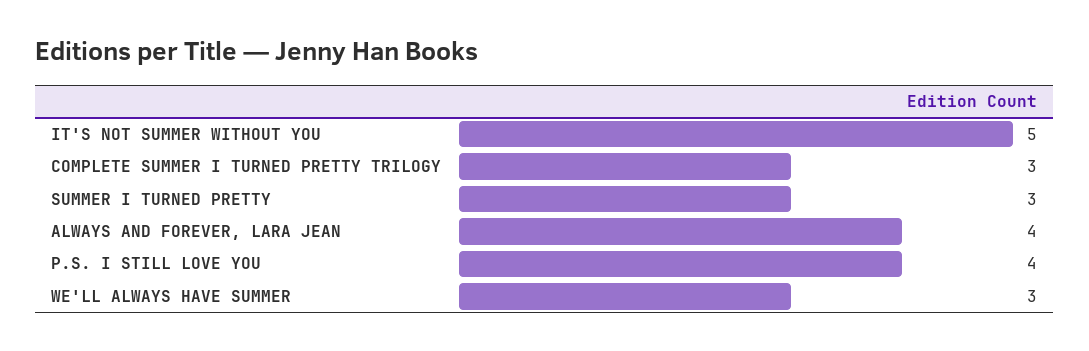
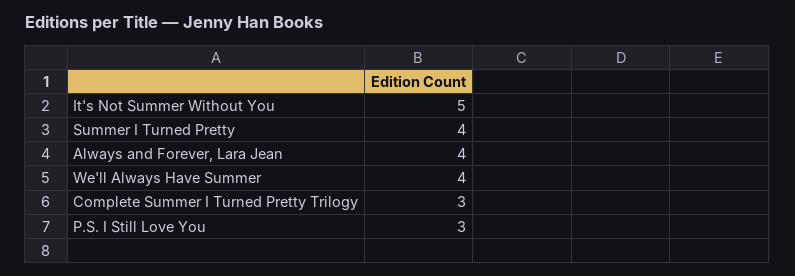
SUMMER I TURNED PRETTY: 3 -> 4
P.S. I STILL LOVE YOU: 4 -> 3
WE'LL ALWAYS HAVE SUMMER: 3 -> 4

